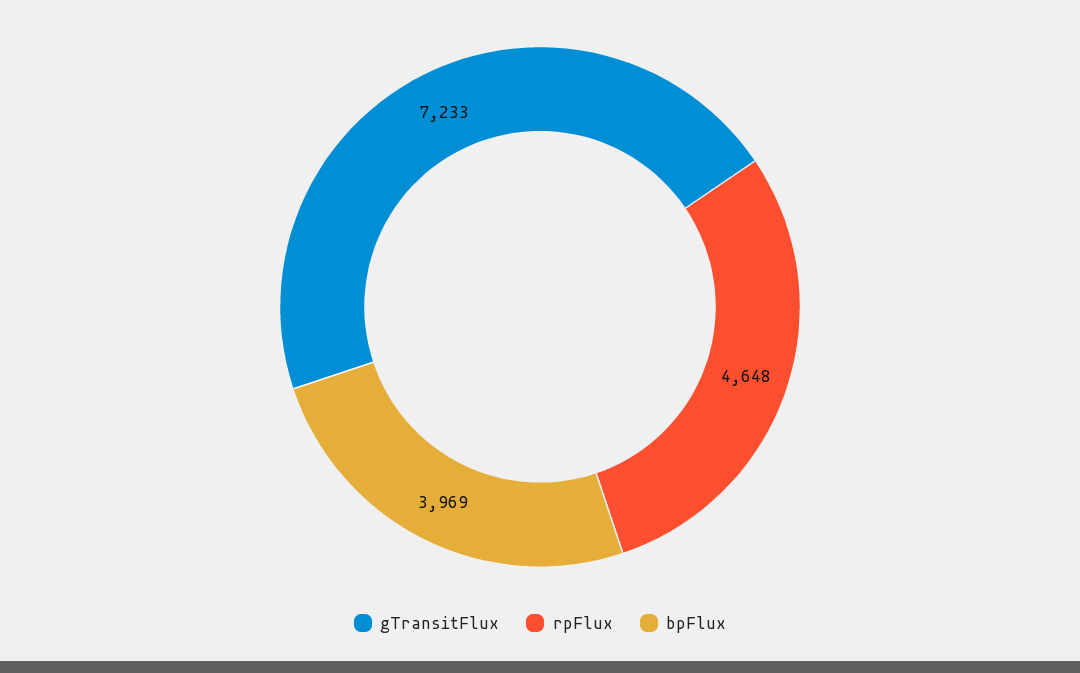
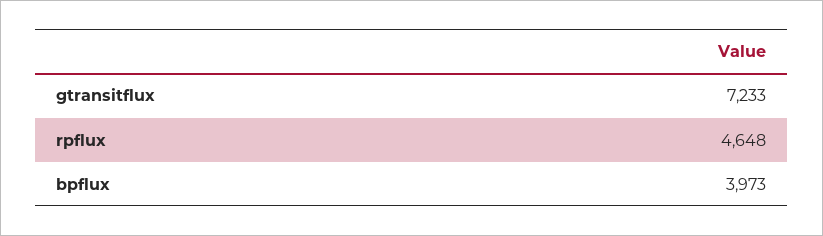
bpFlux: 3969 -> 3973

